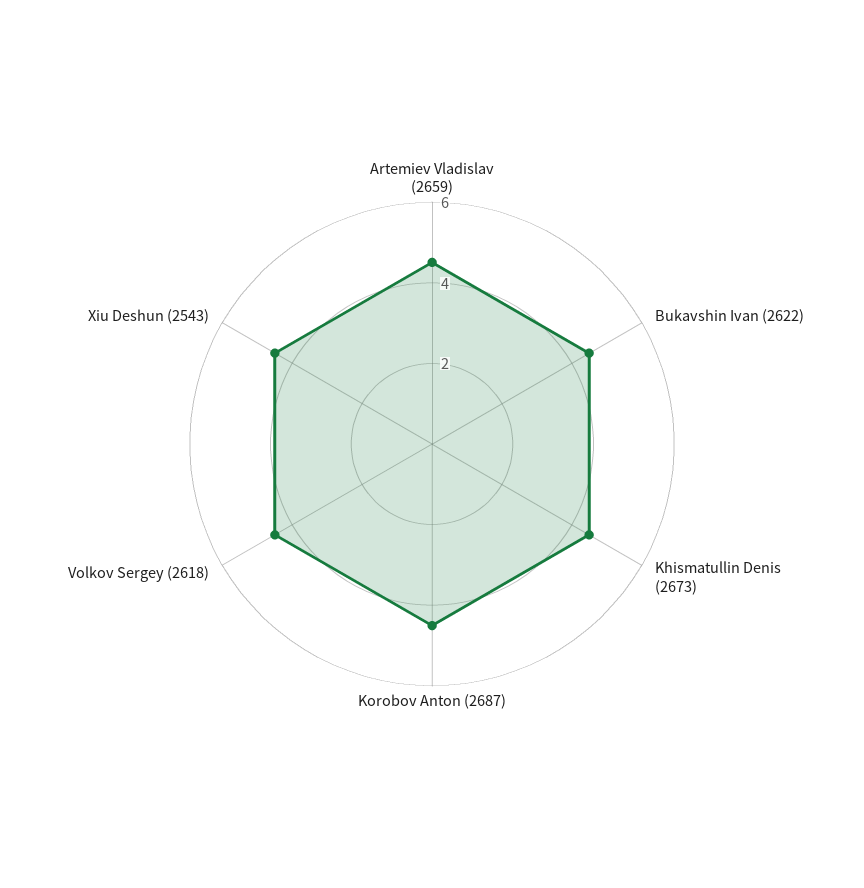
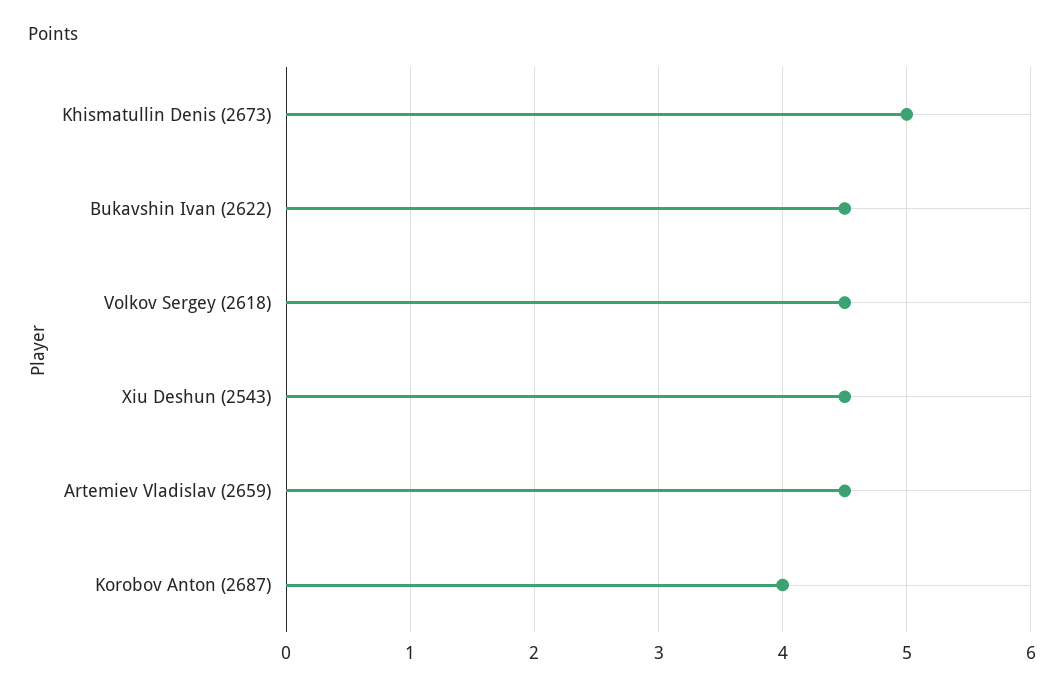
Khismatullin Denis (2673): 4.5 -> 5
Korobov Anton (2687): 4.5 -> 4

